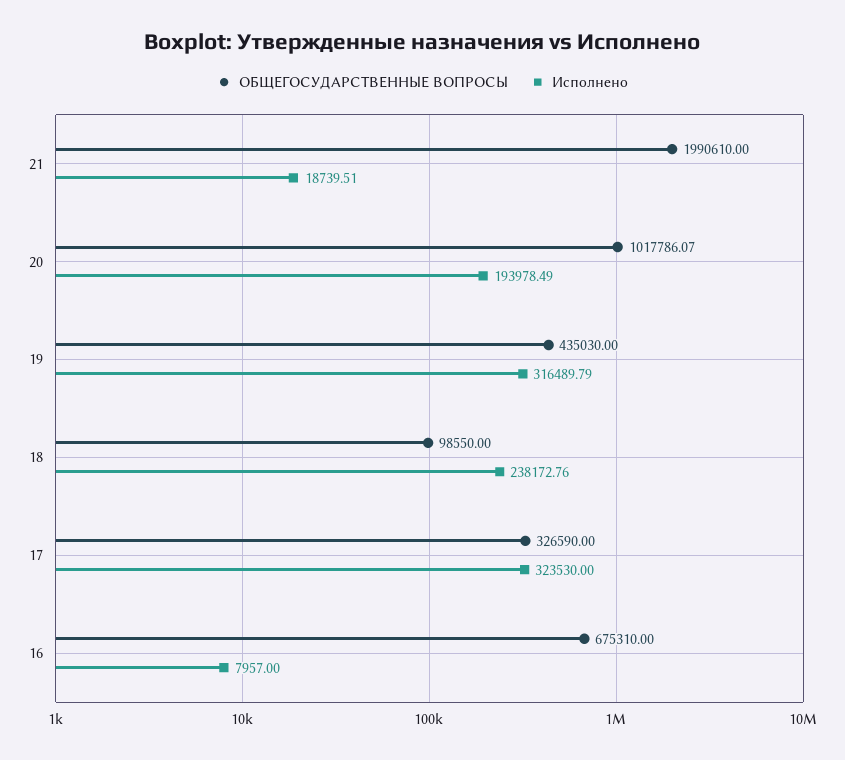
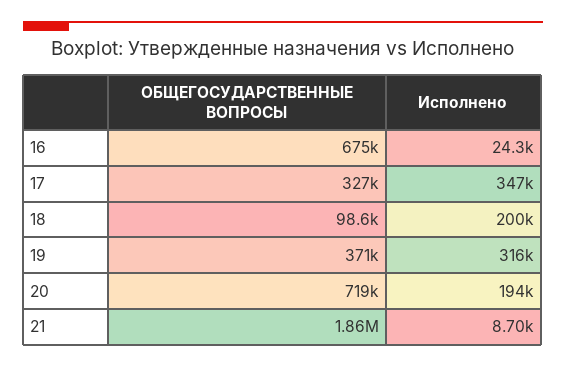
ОБЩЕГОСУДАРСТВЕННЫЕ ВОПРОСЫ, 21: 1990610 -> 1860000
Исполнено, 21: 18739.51 -> 8700
ОБЩЕГОСУДАРСТВЕННЫЕ ВОПРОСЫ, 20: 1017786.07 -> 719000
ОБЩЕГОСУДАРСТВЕННЫЕ ВОПРОСЫ, 19: 435030 -> 371000
Исполнено, 18: 238172.76 -> 200000
Исполнено, 17: 323530 -> 347000
Исполнено, 16: 7957 -> 24300

